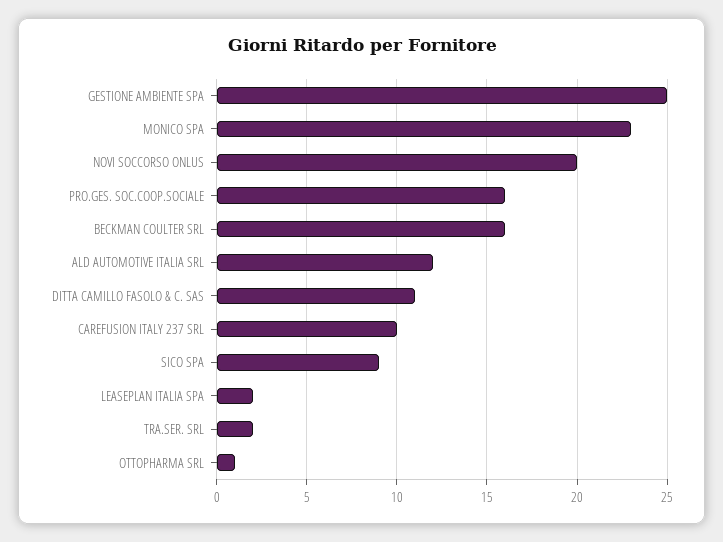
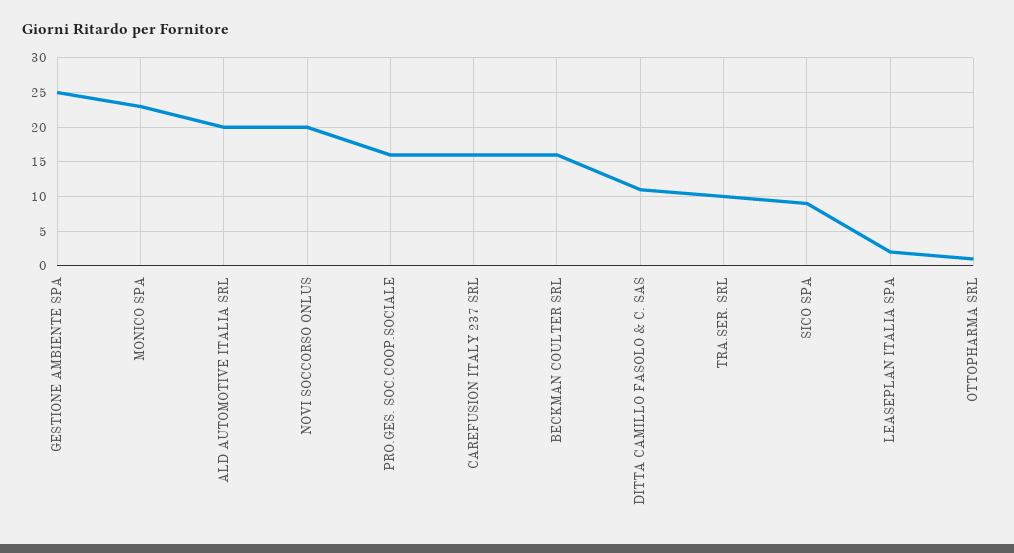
ALD AUTOMOTIVE ITALIA SRL: 12 -> 20
CAREFUSION ITALY 237 SRL: 10 -> 16
TRA.SER. SRL: 2 -> 10

